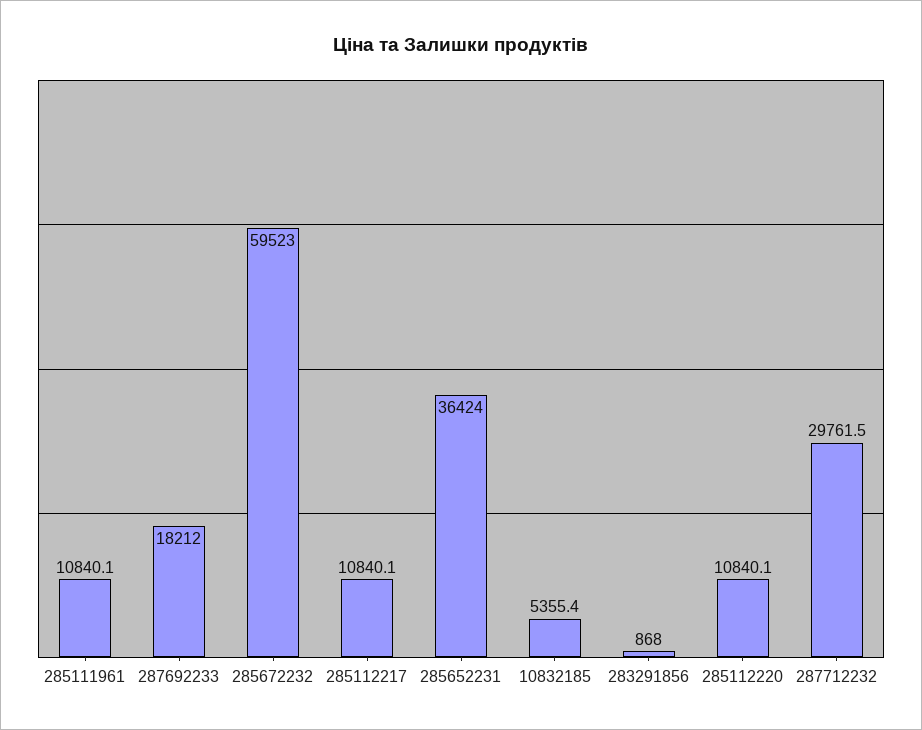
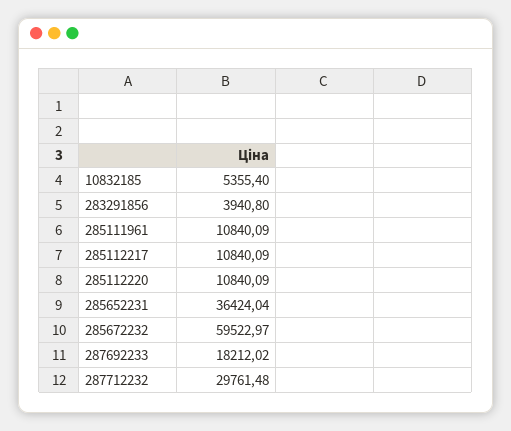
283291856: 868 -> 3940.8

